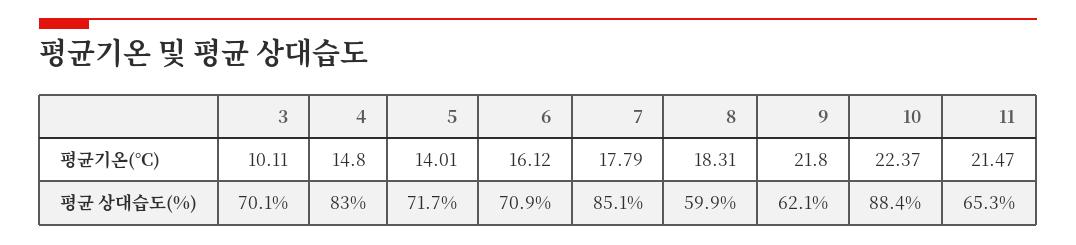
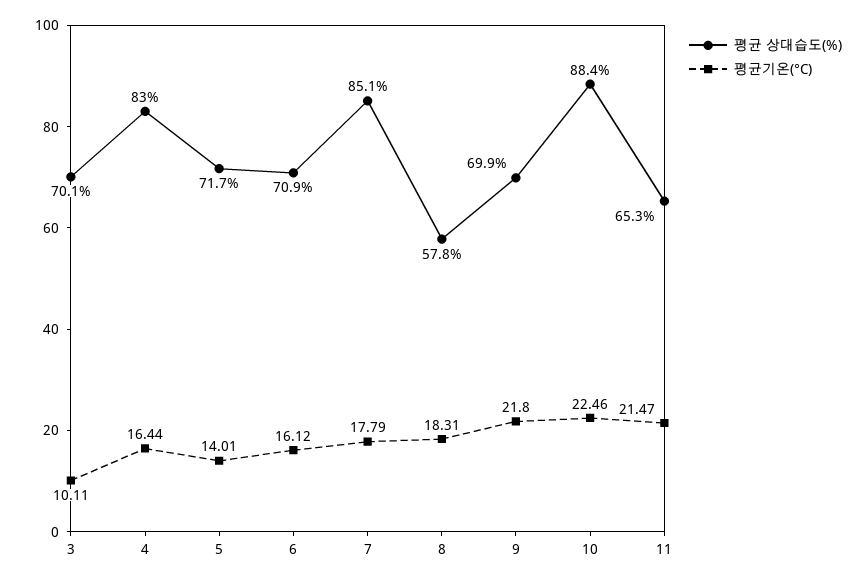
평균기온(°C), 4: 14.8 -> 16.44
평균기온(°C), 10: 22.37 -> 22.46
평균 상대습도(%), 8: 59.9 -> 57.8
평균 상대습도(%), 9: 62.1 -> 69.9

